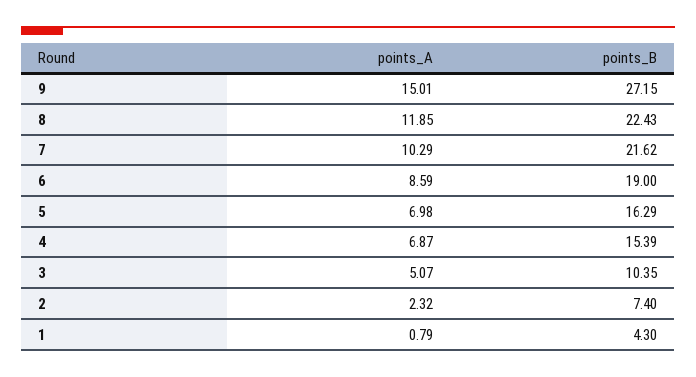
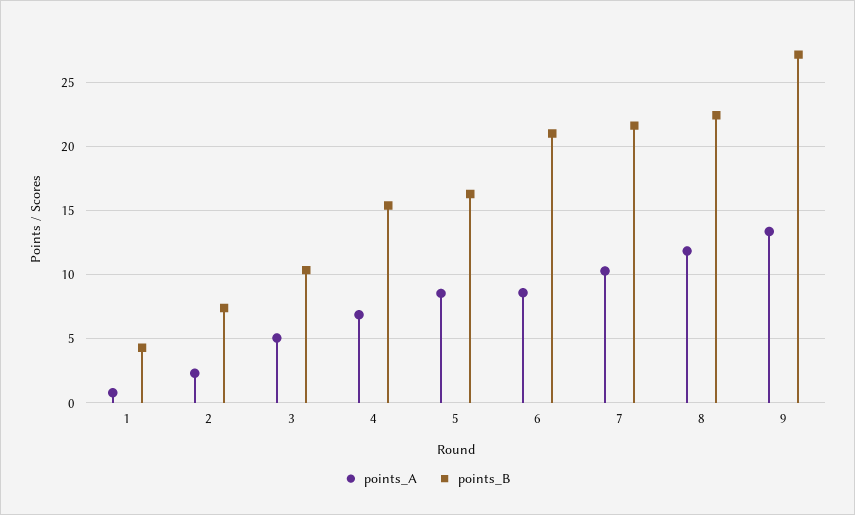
points_A, 9: 15.01 -> 13.5
points_B, 6: 19 -> 21
points_A, 5: 6.98 -> 8.5

